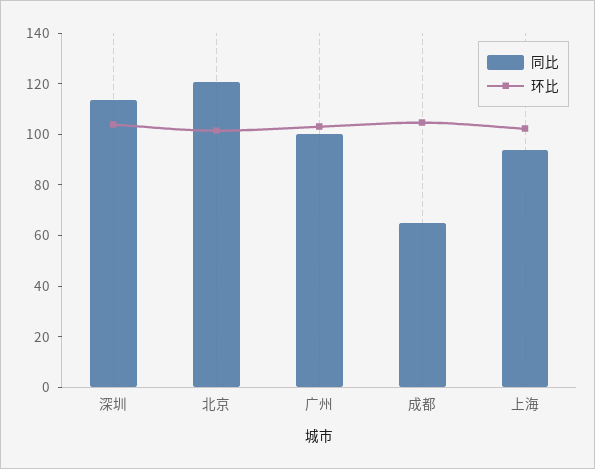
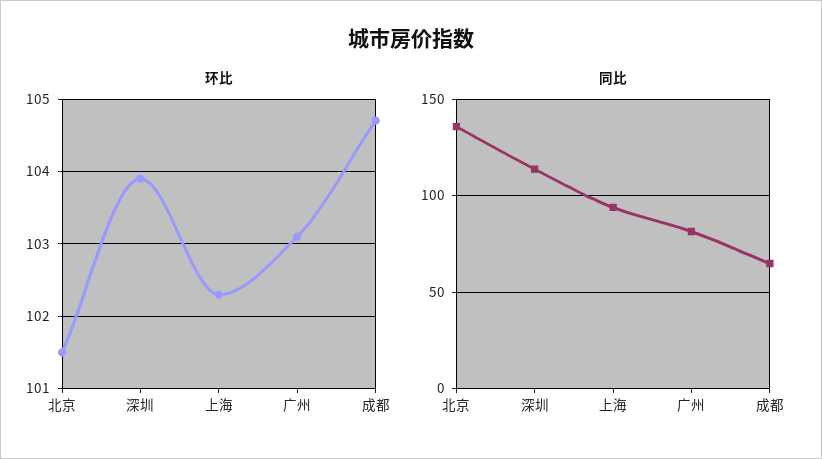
同比, 北京: 120 -> 135
同比, 广州: 100 -> 80

